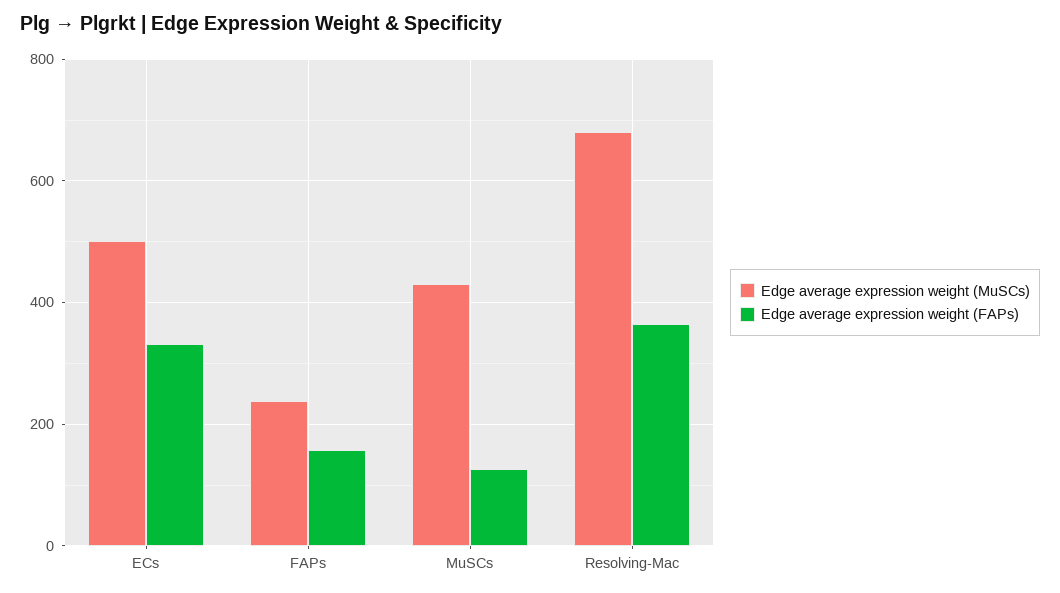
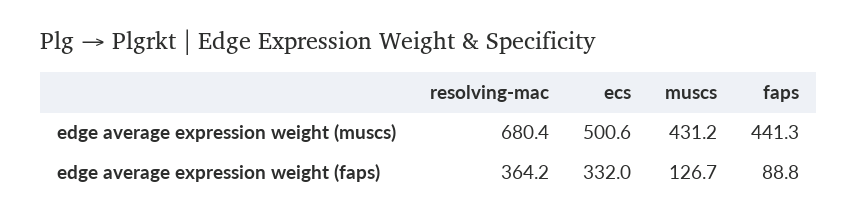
Edge average expression weight (MuSCs), FAPs: 240 -> 441.3
Edge average expression weight (FAPs), FAPs: 160 -> 88.8

